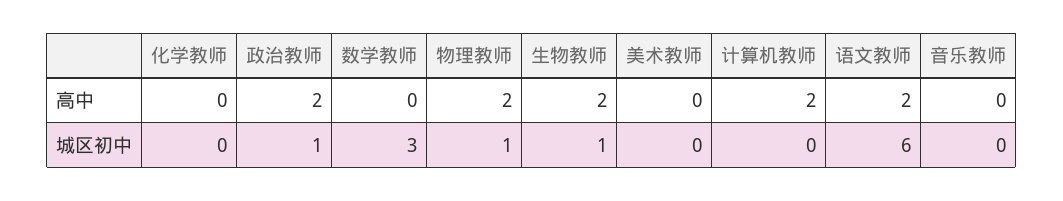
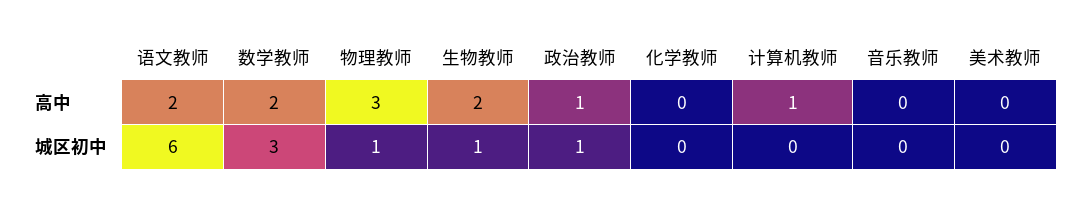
政治教师, 高中: 2 -> 1
数学教师, 高中: 0 -> 2
物理教师, 高中: 2 -> 3
计算机教师, 高中: 2 -> 1

